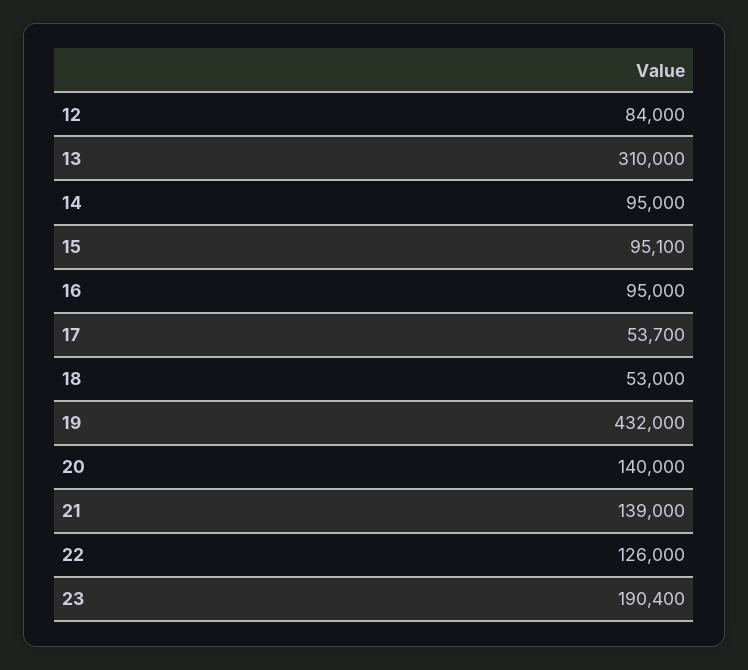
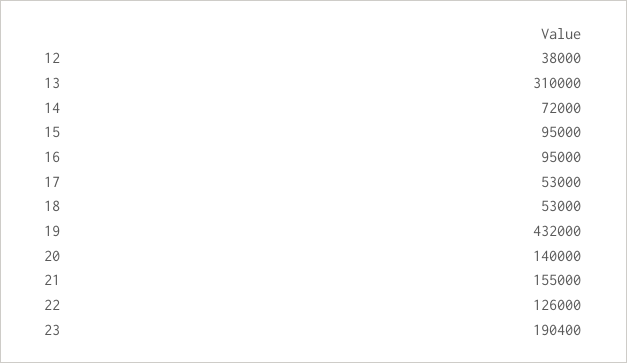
12: 84000 -> 38000
14: 95000 -> 72000
15: 95100 -> 95000
17: 53700 -> 53000
21: 139000 -> 155000

